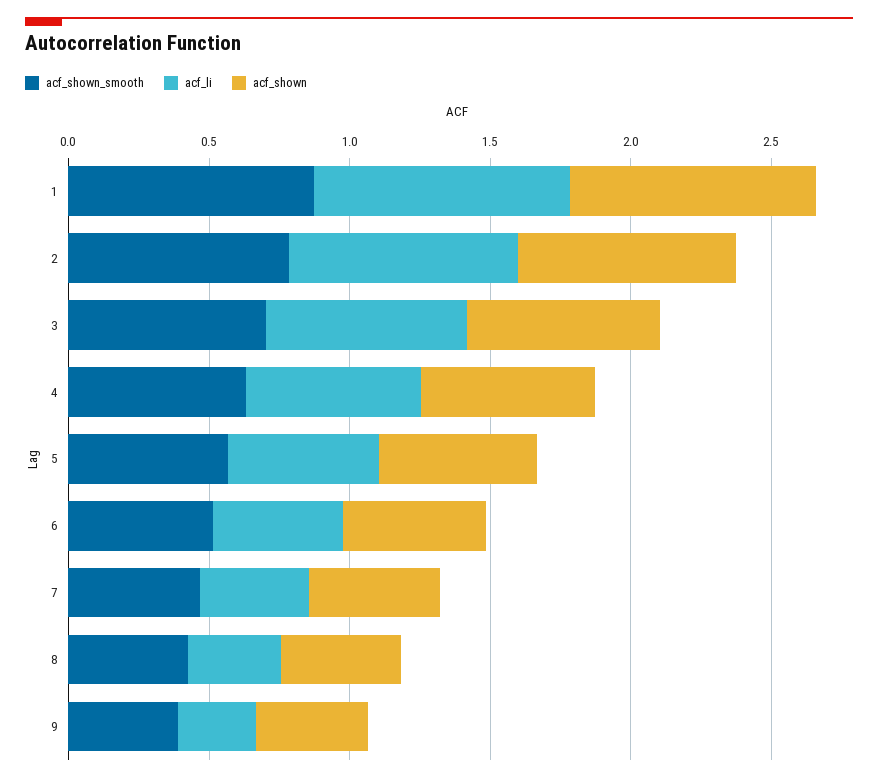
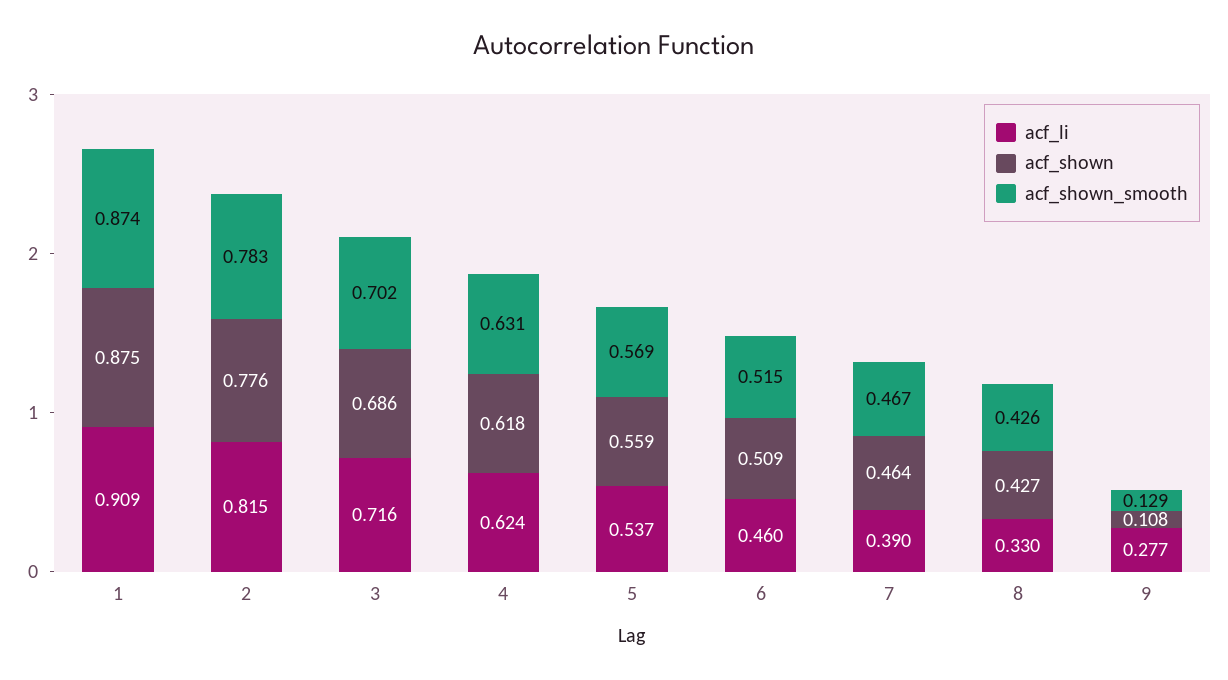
acf_shown_smooth, 9: 0.4 -> 0.129
acf_shown, 9: 0.4 -> 0.108

